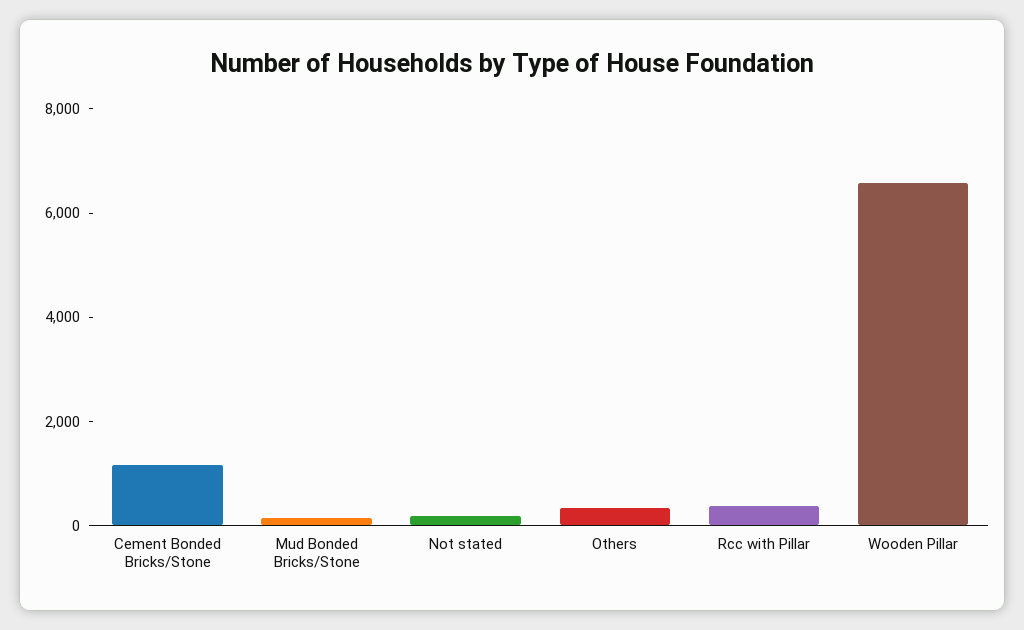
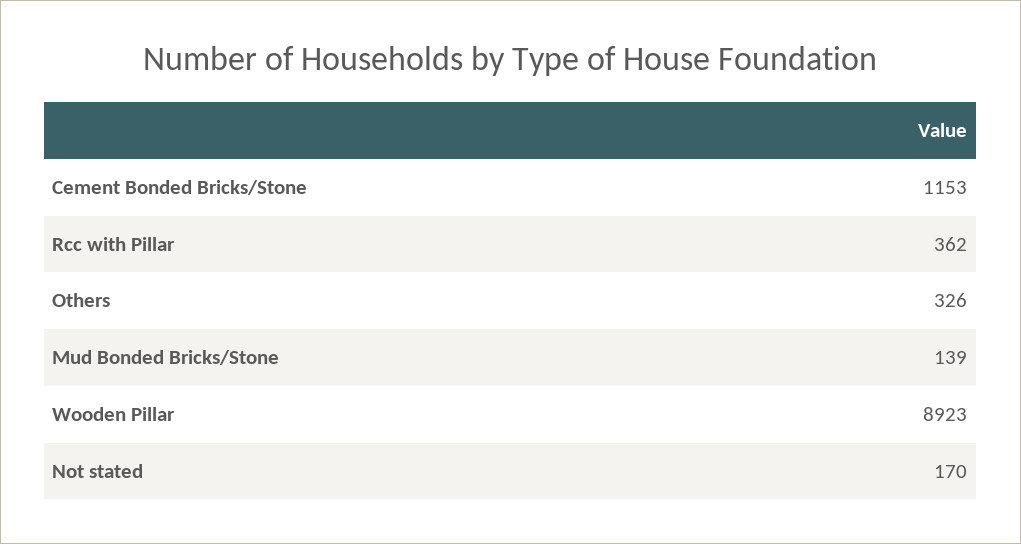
Wooden Pillar: 6500 -> 8923

